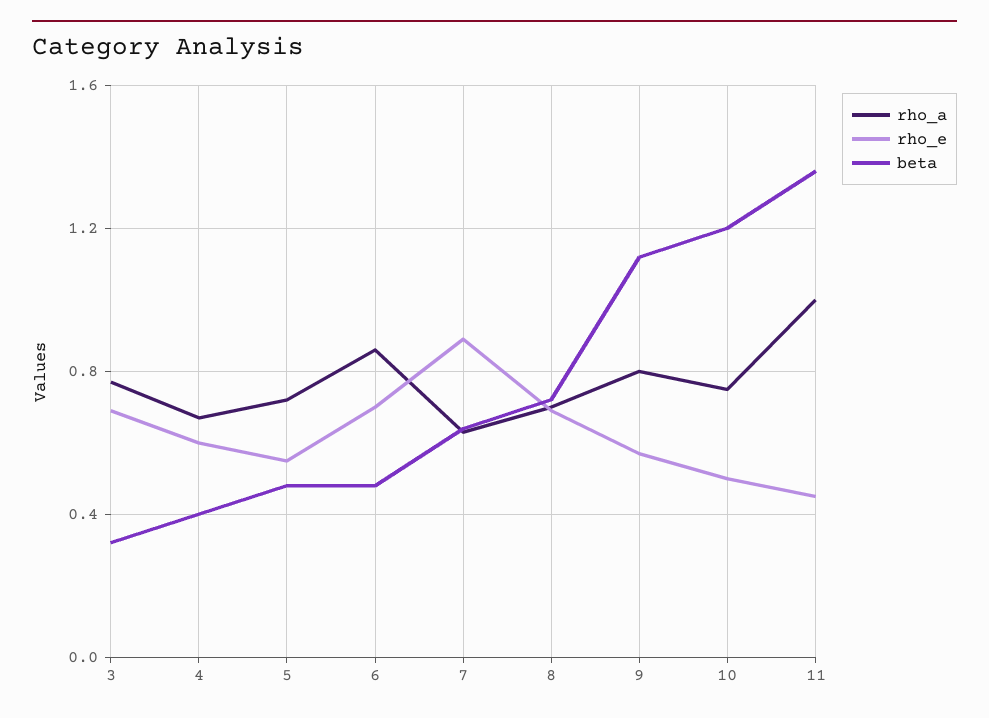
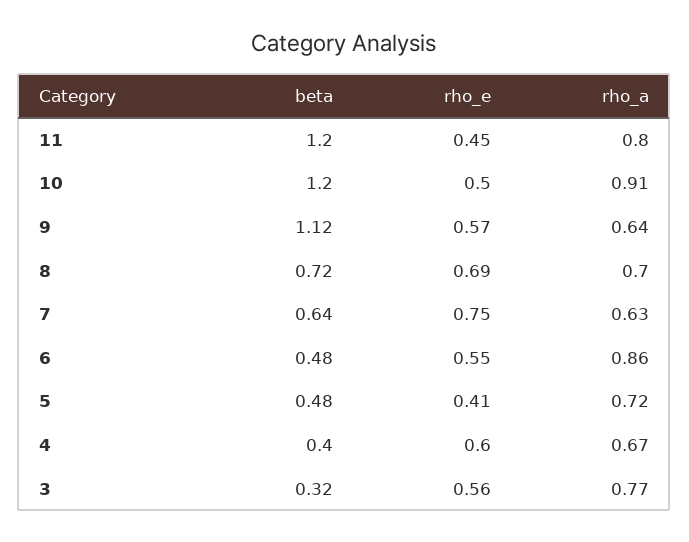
rho_e, 3: 0.7 -> 0.56
rho_e, 5: 0.55 -> 0.41
rho_e, 6: 0.7 -> 0.55
rho_e, 7: 0.9 -> 0.75
rho_a, 9: 0.8 -> 0.64
rho_a, 10: 0.75 -> 0.91
rho_a, 11: 1 -> 0.8
beta, 11: 1.35 -> 1.2

